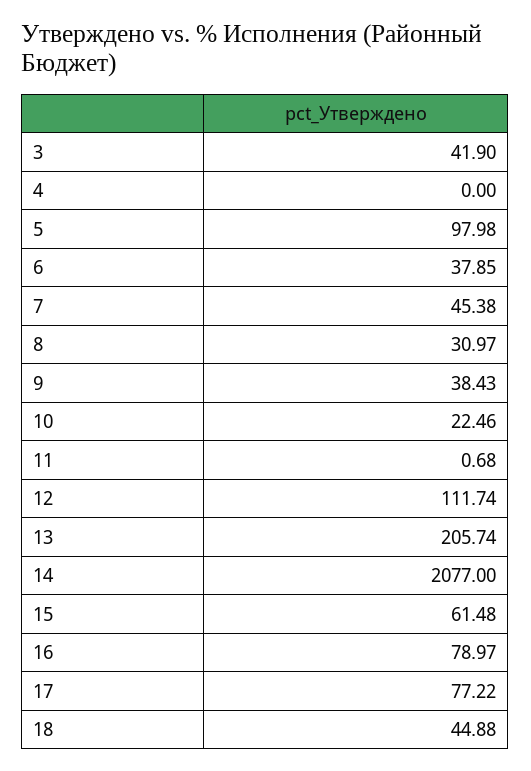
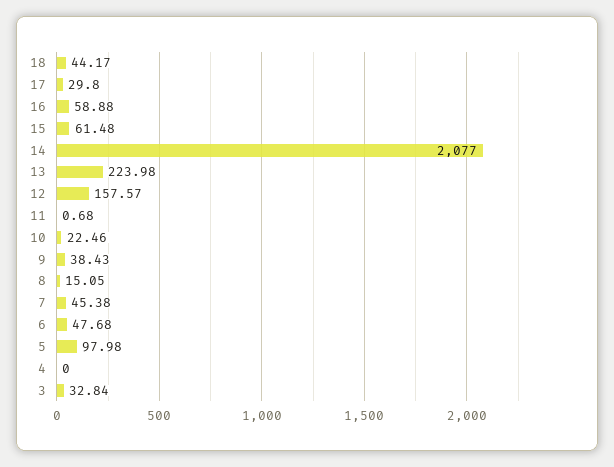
3: 41.9 -> 32.84
6: 37.85 -> 47.68
8: 30.97 -> 15.05
12: 111.74 -> 157.57
13: 205.74 -> 223.98
16: 78.97 -> 58.88
17: 77.22 -> 29.8
18: 44.88 -> 44.17

